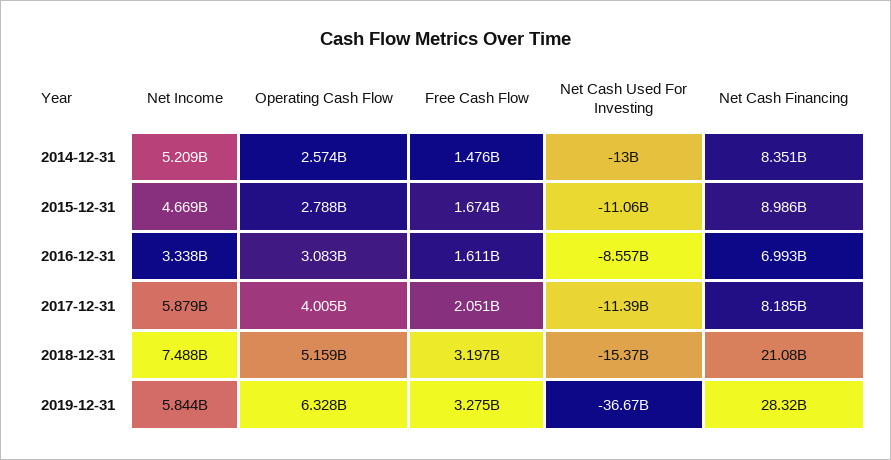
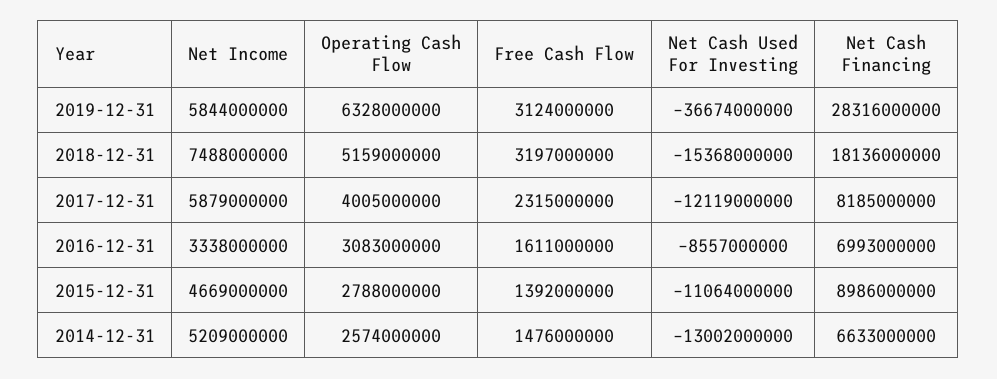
Net Cash Financing, 2014-12-31: 8351000000 -> 6633000000
Free Cash Flow, 2015-12-31: 1674000000 -> 1392000000
Free Cash Flow, 2017-12-31: 2051000000 -> 2315000000
Net Cash Used For Investing, 2017-12-31: -11390000000 -> -12119000000
Net Cash Financing, 2018-12-31: 21080000000 -> 18136000000
Free Cash Flow, 2019-12-31: 3275000000 -> 3124000000

